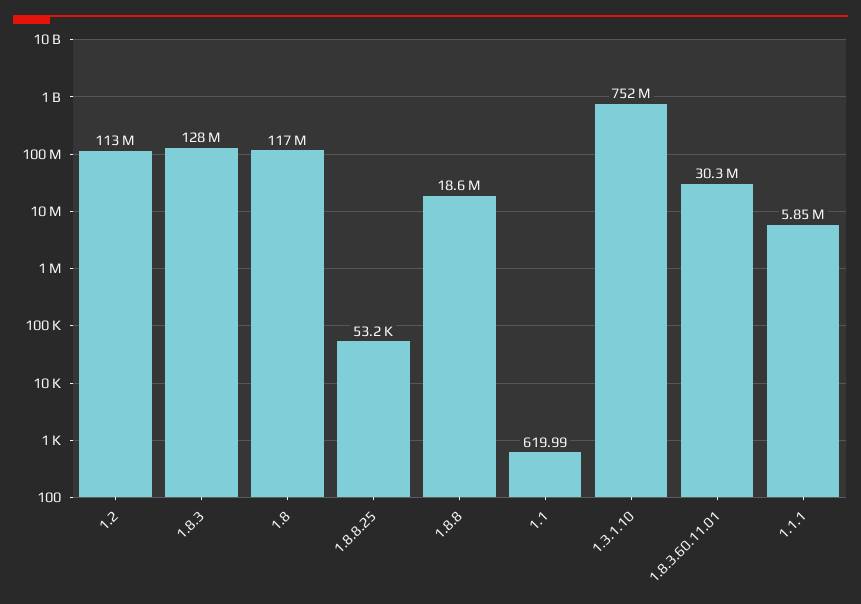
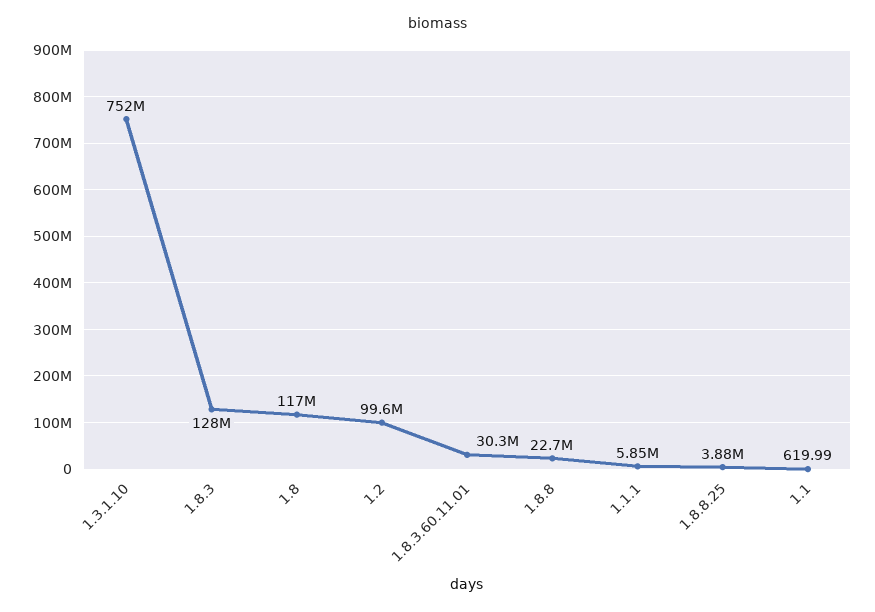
1.2: 113000000 -> 99600000
1.8.8.25: 53200 -> 3880000
1.8.8: 18600000 -> 22700000

